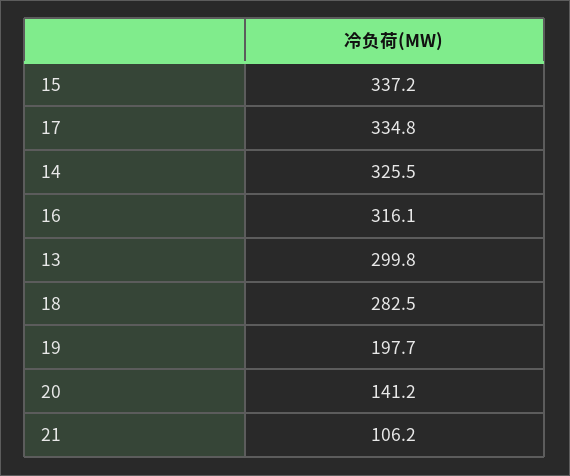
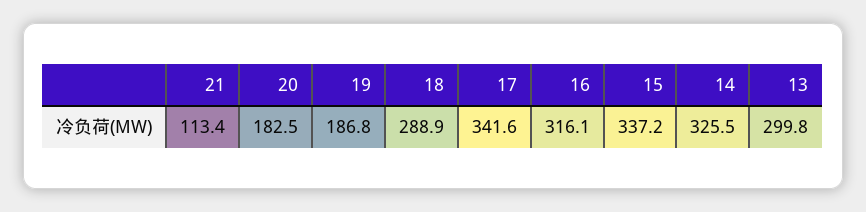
17: 334.8 -> 341.6
18: 282.5 -> 288.9
19: 197.7 -> 186.8
20: 141.2 -> 182.5
21: 106.2 -> 113.4

